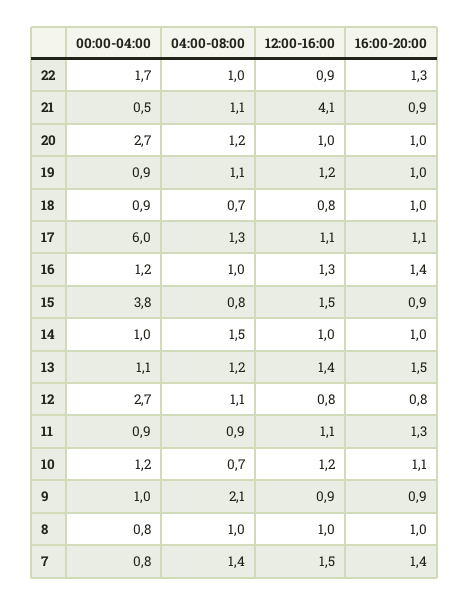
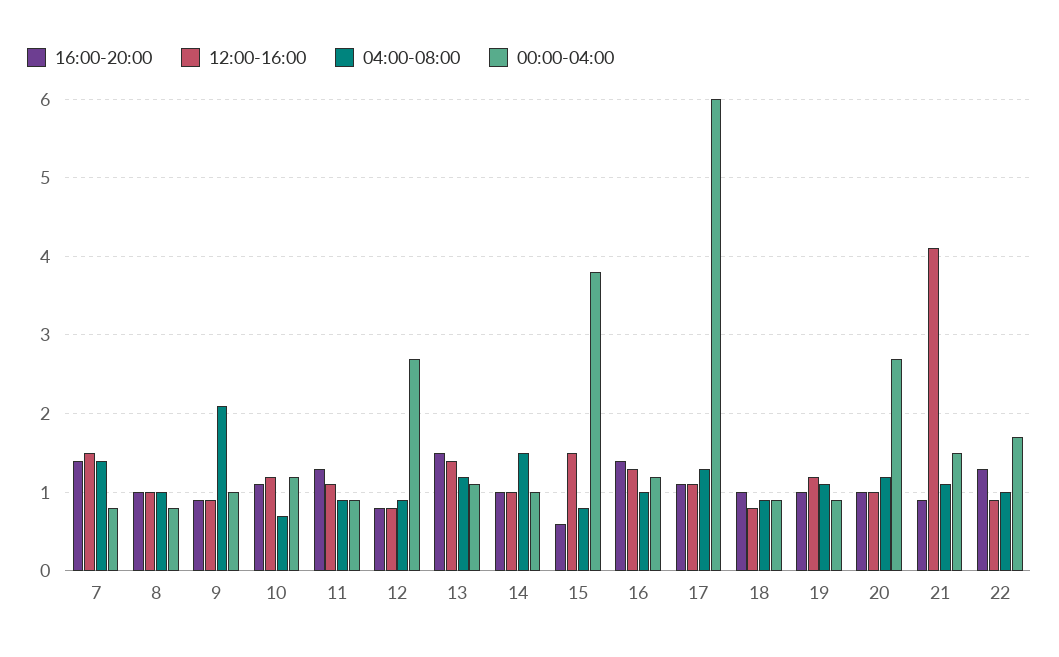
00:00-04:00, 21: 0.5 -> 1.5
04:00-08:00, 18: 0.7 -> 0.9
16:00-20:00, 15: 0.9 -> 0.6
04:00-08:00, 12: 1.1 -> 0.9

